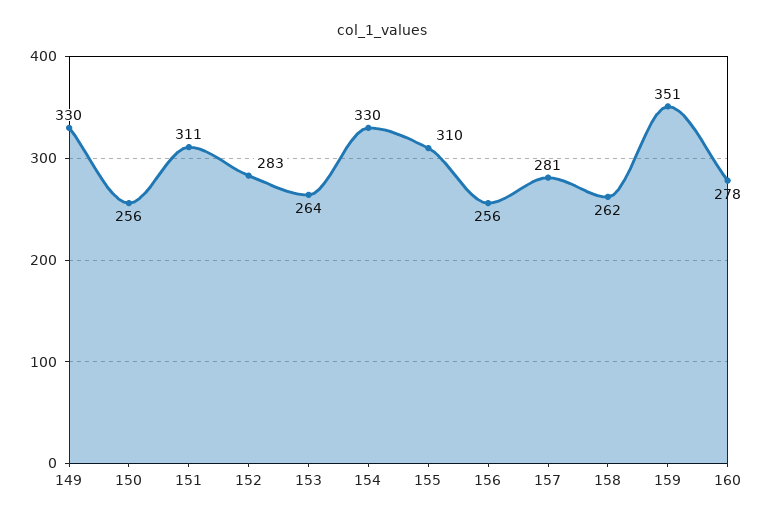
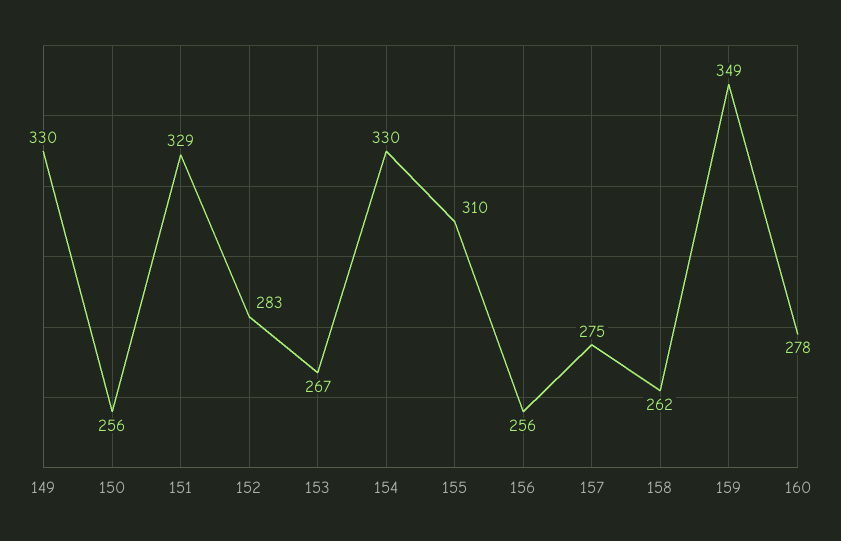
151: 311 -> 329
153: 264 -> 267
157: 281 -> 275
159: 351 -> 349

